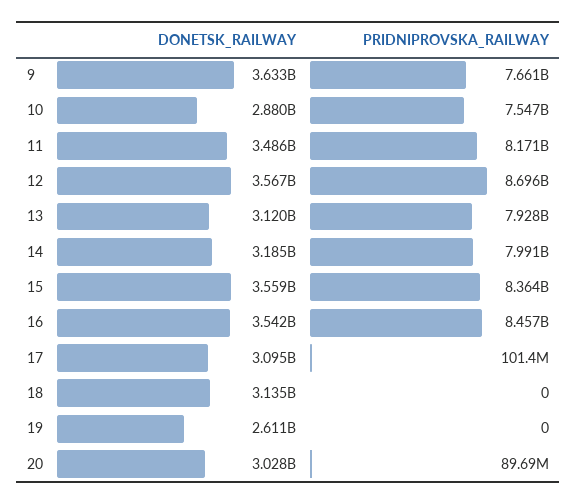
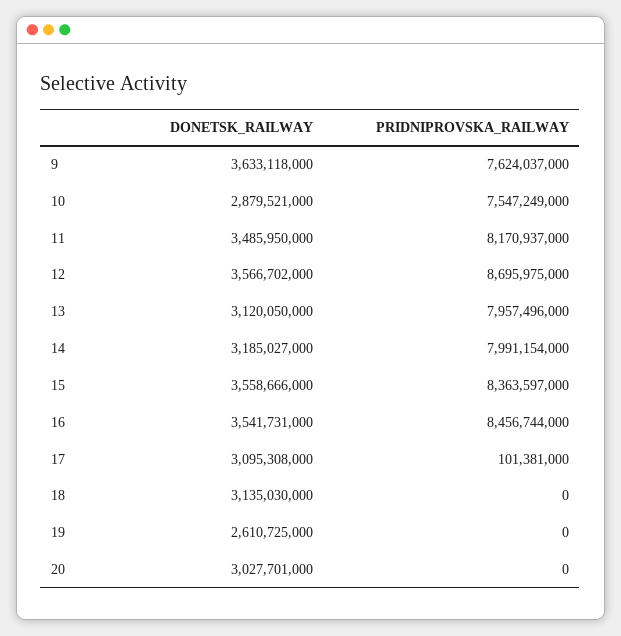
PRIDNIPROVSKA_RAILWAY, 9: 7661000000 -> 7624037000
PRIDNIPROVSKA_RAILWAY, 13: 7928000000 -> 7957496000
PRIDNIPROVSKA_RAILWAY, 20: 89690000 -> 0

